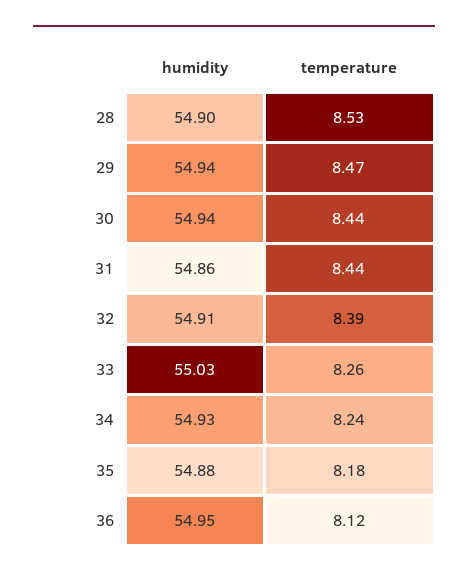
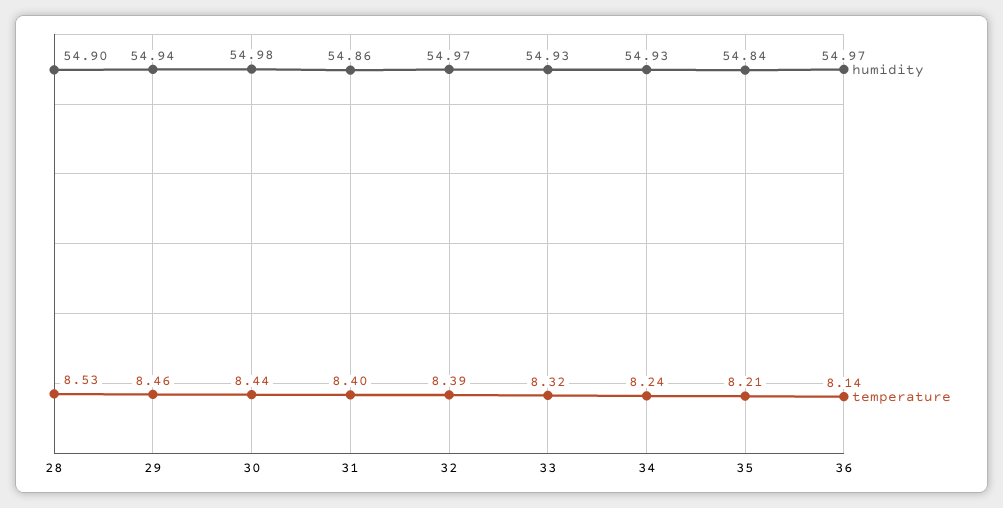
temperature, 29: 8.47 -> 8.46
humidity, 30: 54.94 -> 54.98
temperature, 31: 8.44 -> 8.4
humidity, 32: 54.91 -> 54.97
humidity, 33: 55.03 -> 54.93
temperature, 33: 8.26 -> 8.32
humidity, 35: 54.88 -> 54.84
temperature, 35: 8.18 -> 8.21
humidity, 36: 54.95 -> 54.97
temperature, 36: 8.12 -> 8.14

